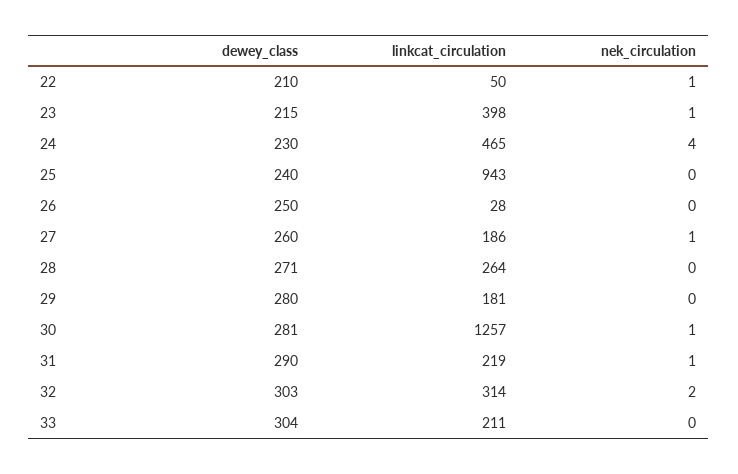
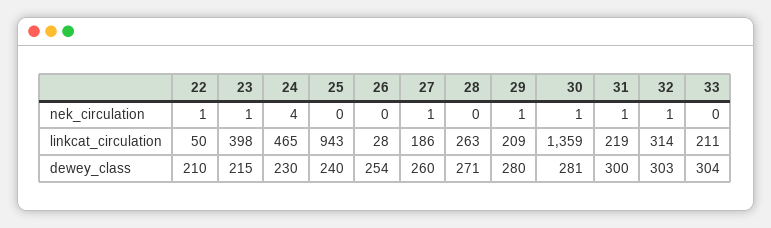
dewey_class, 26: 250 -> 254
linkcat_circulation, 28: 264 -> 263
linkcat_circulation, 29: 181 -> 209
nek_circulation, 29: 0 -> 1
linkcat_circulation, 30: 1257 -> 1359
dewey_class, 31: 290 -> 300
nek_circulation, 32: 2 -> 1

